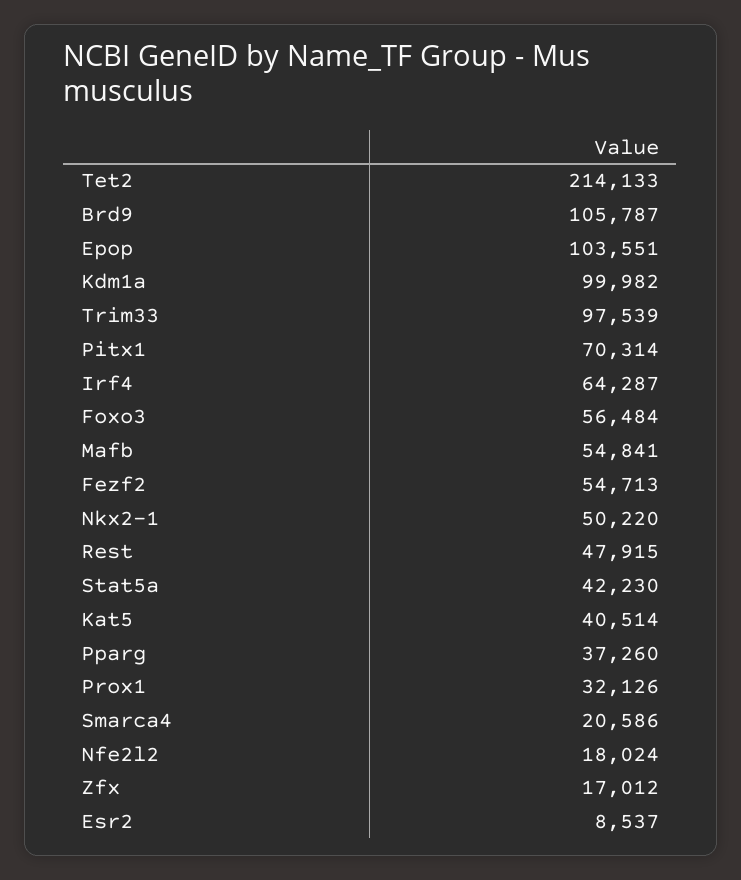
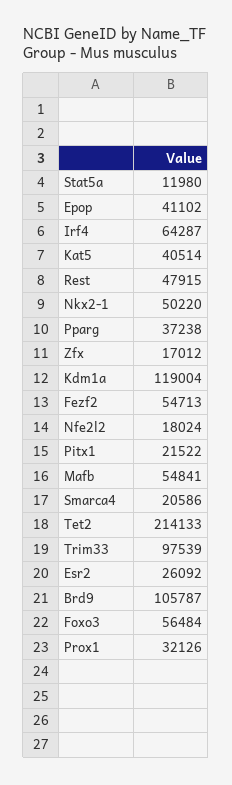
Epop: 103551 -> 41102
Kdm1a: 99982 -> 119004
Pitx1: 70314 -> 21522
Stat5a: 42230 -> 11980
Pparg: 37260 -> 37238
Esr2: 8537 -> 26092

